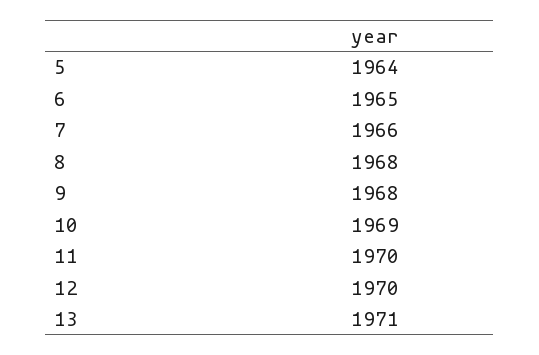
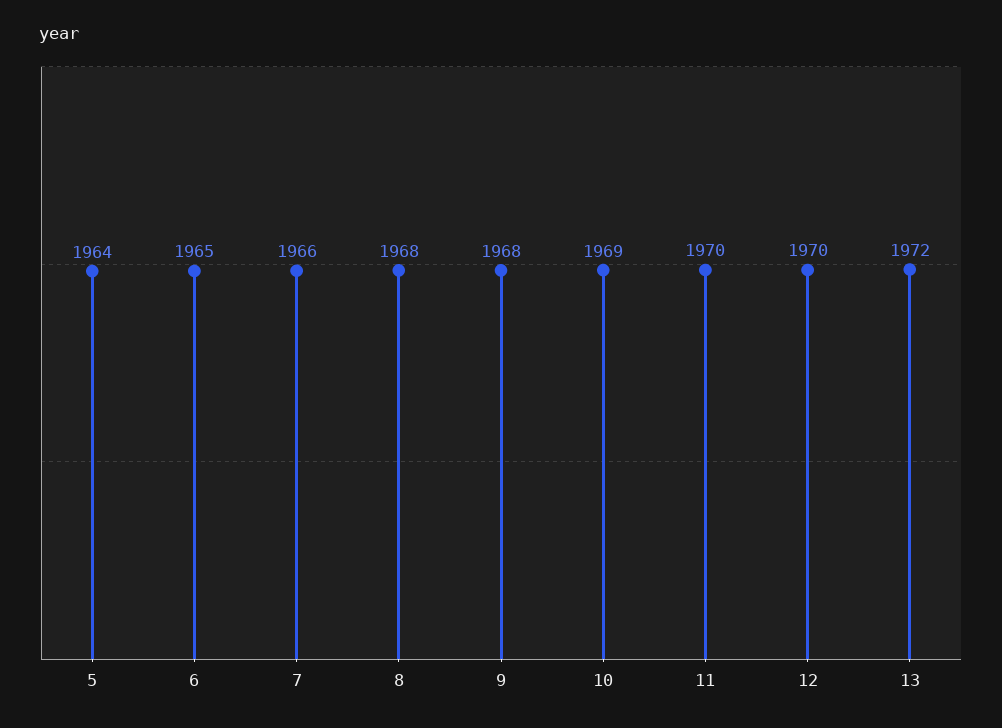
13: 1971 -> 1972

